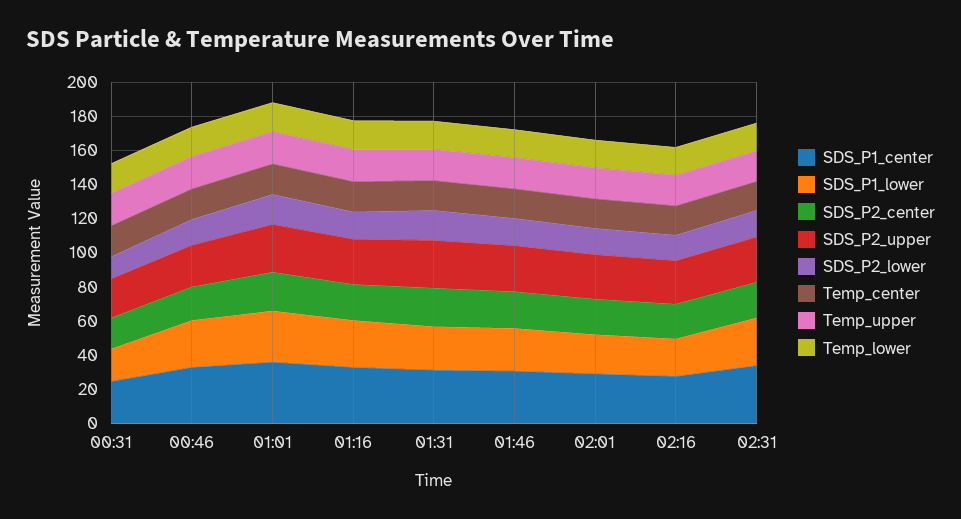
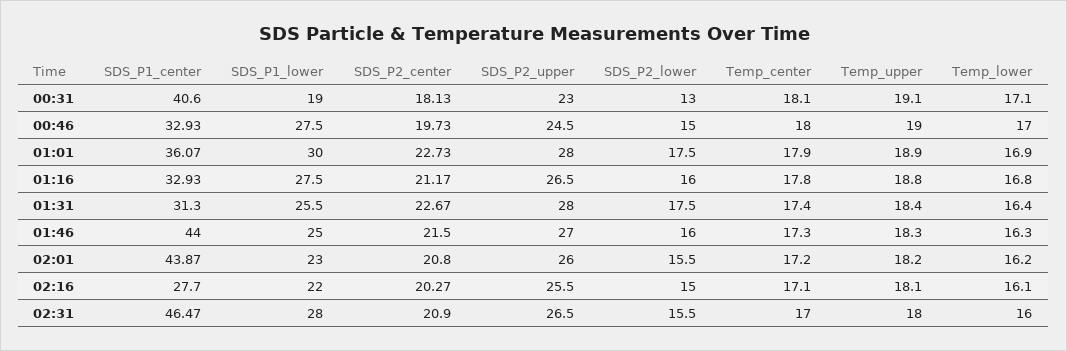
SDS_P1_center, 00:31: 25 -> 40.6
SDS_P1_center, 01:46: 30 -> 44
SDS_P1_center, 02:01: 30 -> 43.87
SDS_P1_center, 02:31: 35 -> 46.47

